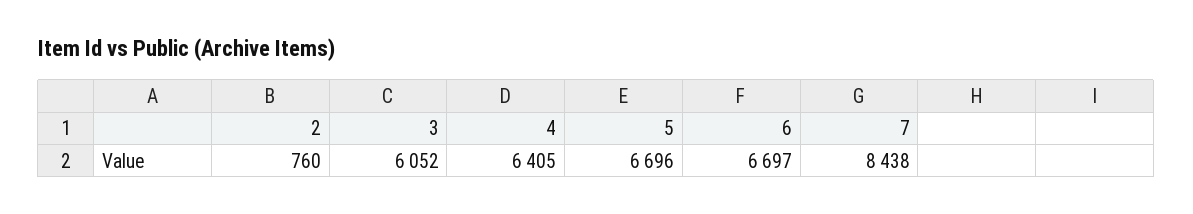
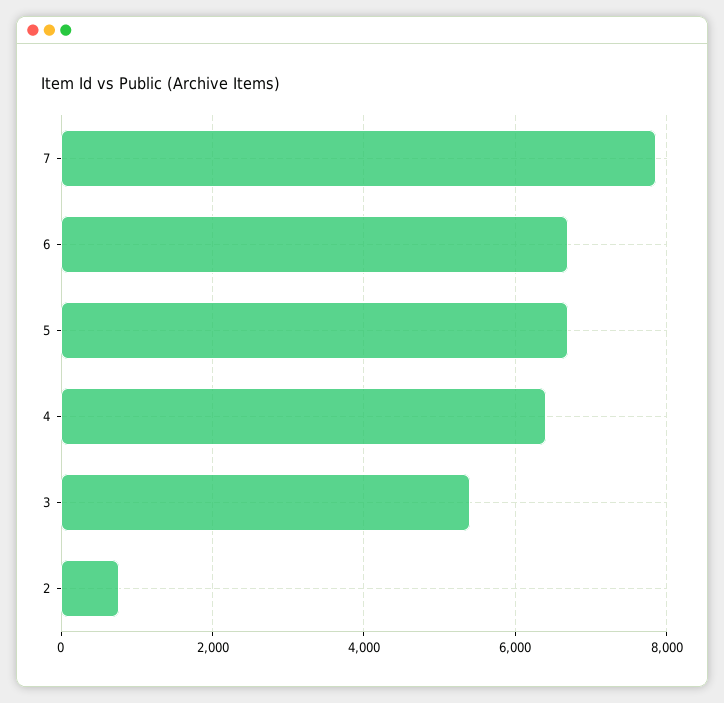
3: 6052 -> 5400
7: 8438 -> 7800

